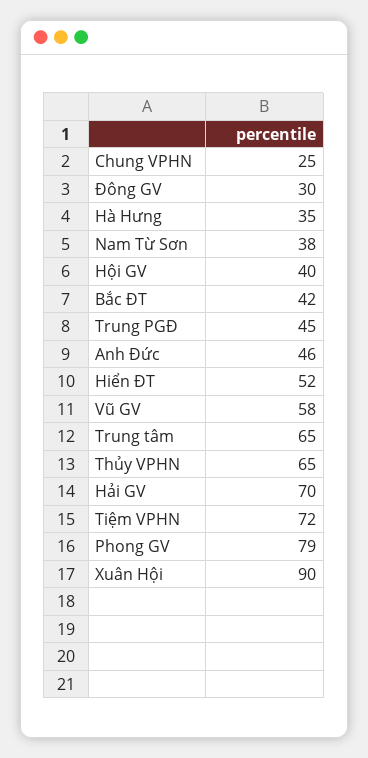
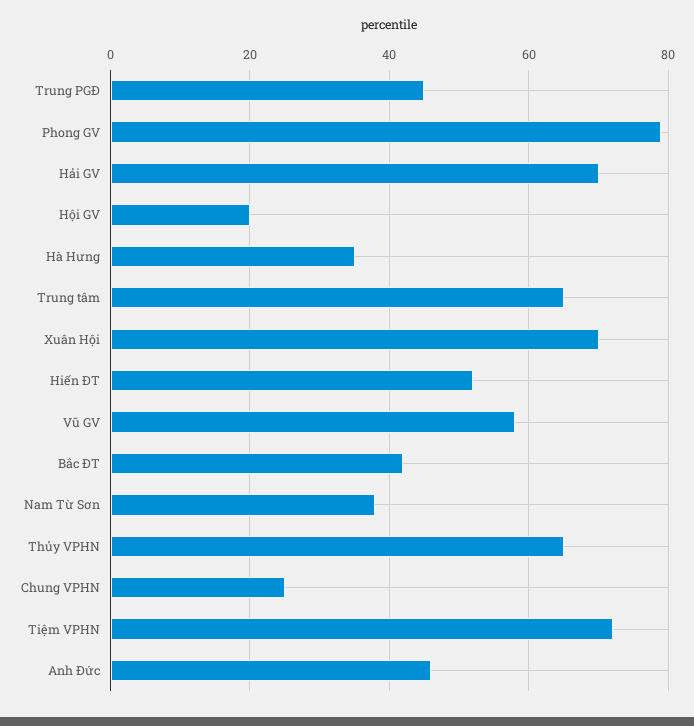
Đông GV: 30 -> none
Hội GV: 40 -> 20
Xuân Hội: 90 -> 70

